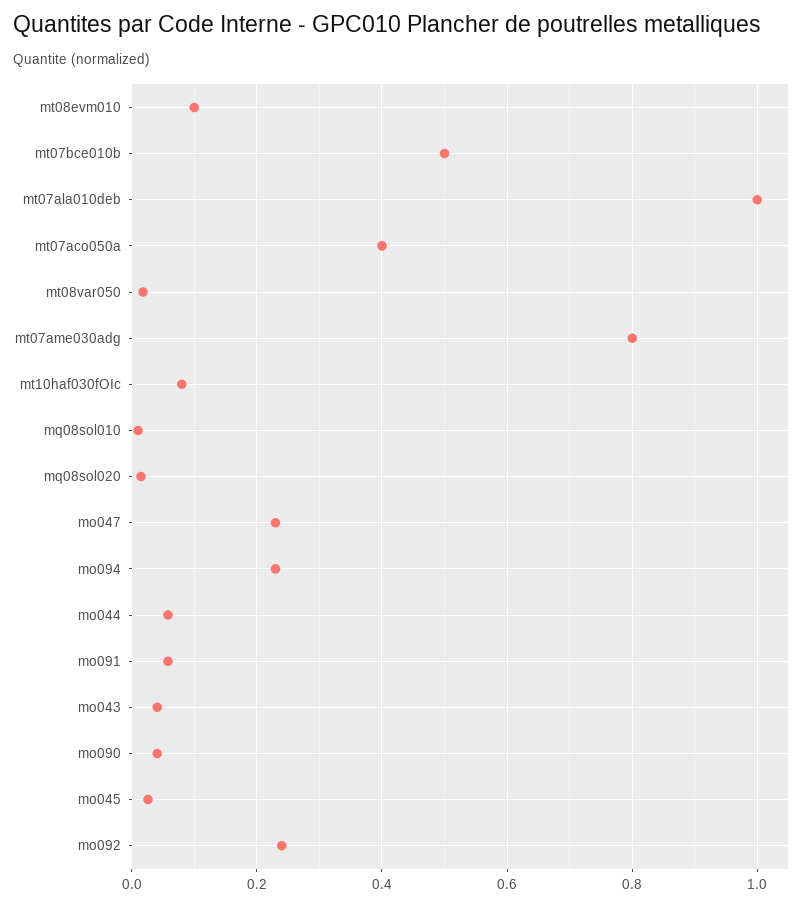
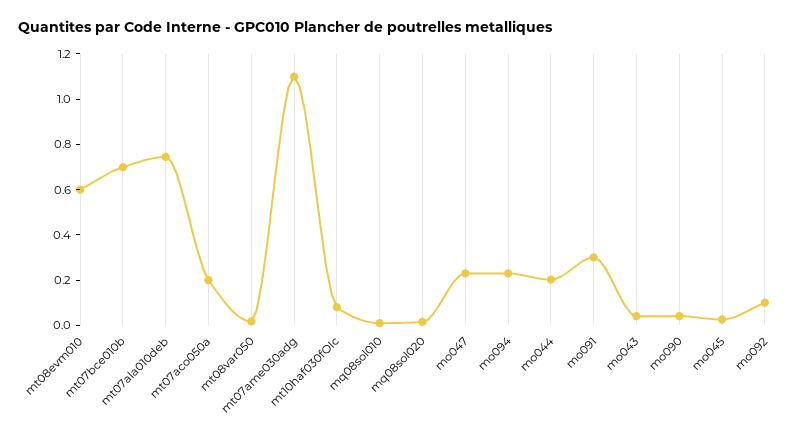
mt08evm010: 0.1 -> 0.6
mt07bce010b: 0.5 -> 0.7
mt07ala010deb: 1 -> 0.75
mt07aco050a: 0.4 -> 0.2
mt07ame030adg: 0.8 -> 1.1
mo044: 0.06 -> 0.2
mo091: 0.06 -> 0.3
mo092: 0.24 -> 0.1

